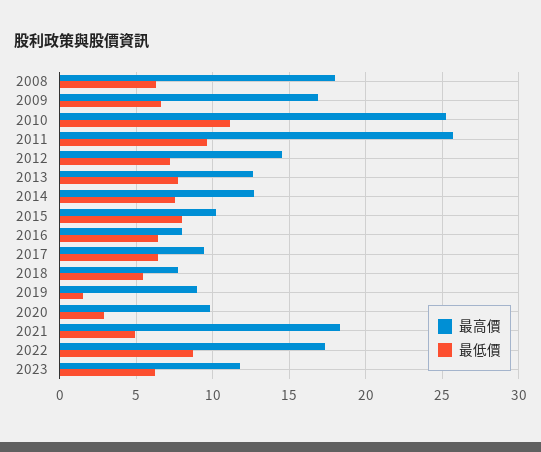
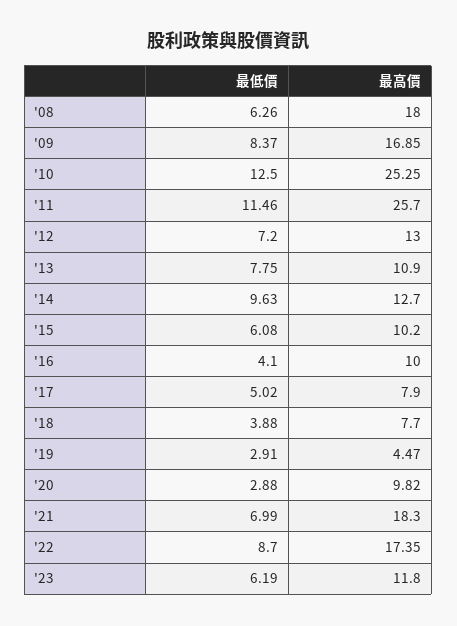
最低價, 2009: 6.5 -> 8.37
最低價, 2010: 11 -> 12.5
最低價, 2011: 9.5 -> 11.46
最高價, 2012: 14.5 -> 13
最高價, 2013: 12.5 -> 10.9
最低價, 2014: 7.5 -> 9.63
最低價, 2015: 8 -> 6.08
最高價, 2016: 8 -> 10
最低價, 2016: 6.5 -> 4.1
最高價, 2017: 9.5 -> 7.9
最低價, 2017: 6.5 -> 5.02
最低價, 2018: 5.5 -> 3.88
最高價, 2019: 9 -> 4.47
最低價, 2019: 1.5 -> 2.91
最低價, 2021: 5 -> 6.99

